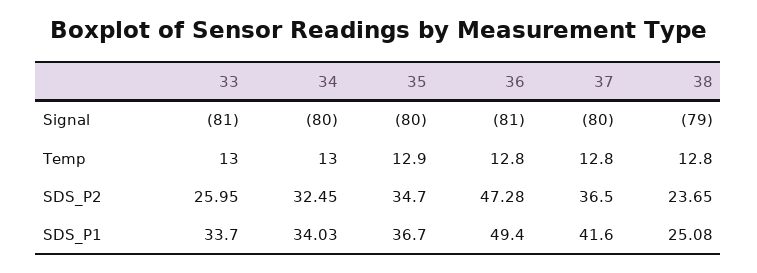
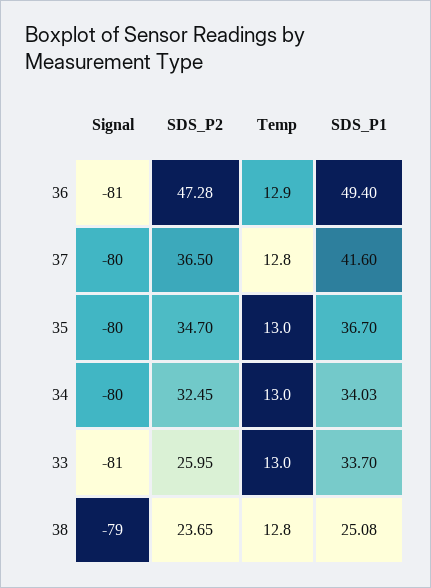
35, Temp: 12.9 -> 13
36, Temp: 12.8 -> 12.9

